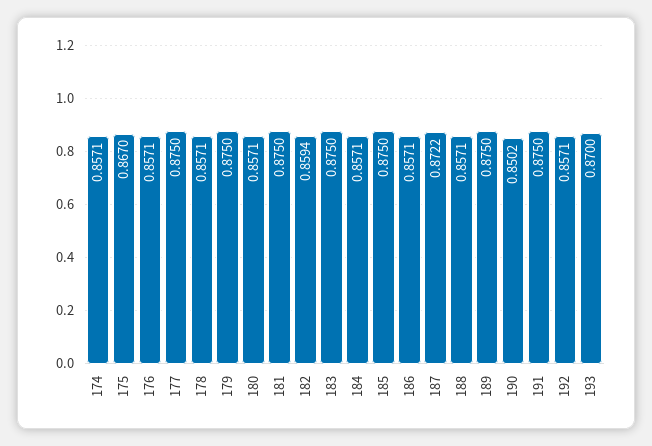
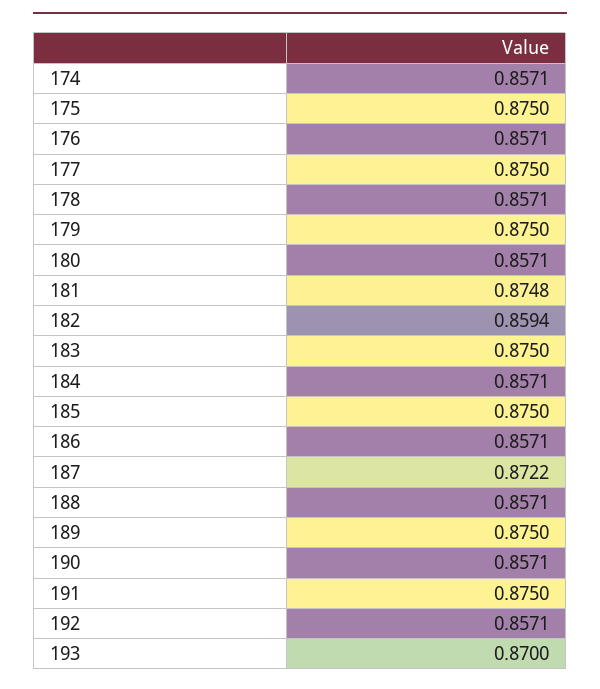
175: 0.867 -> 0.875
181: 0.875 -> 0.8748
190: 0.8502 -> 0.8571

